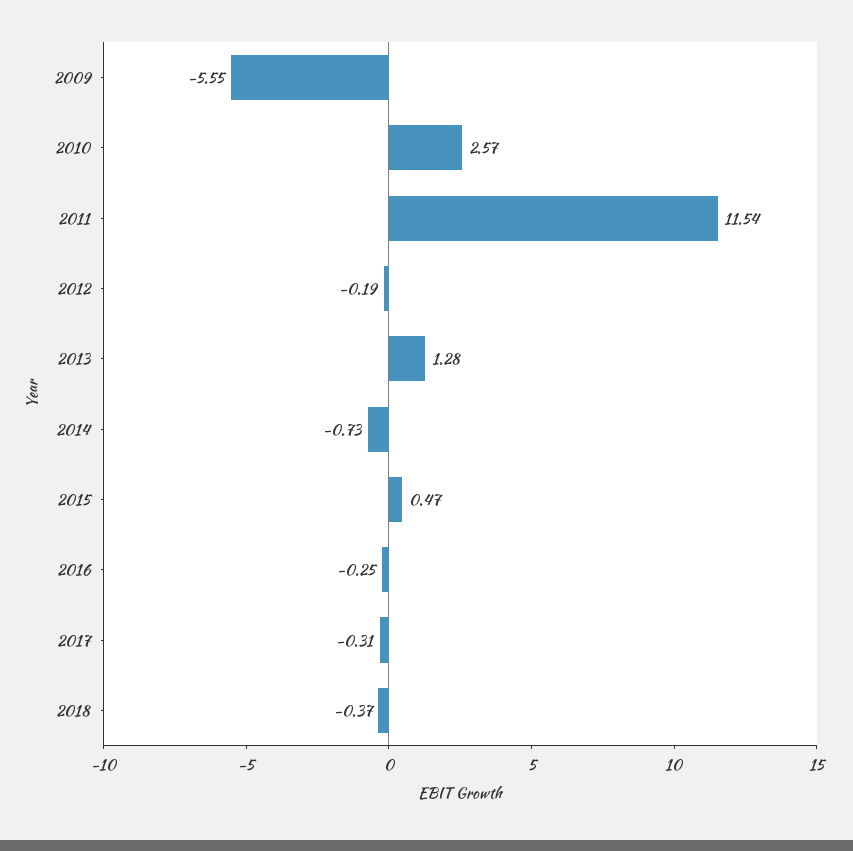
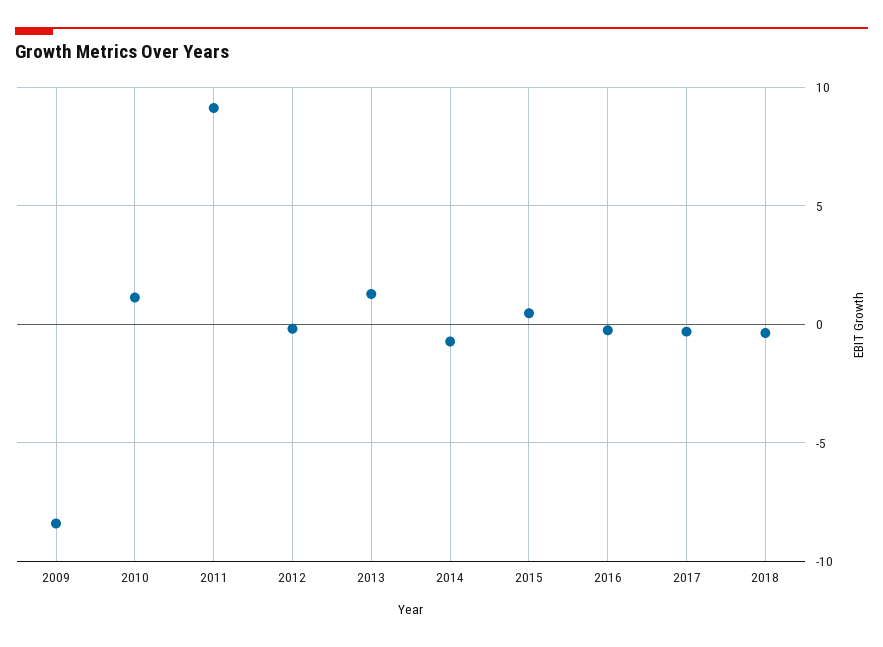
2009: -5.55 -> -8.5
2010: 2.57 -> 1
2011: 11.54 -> 9

